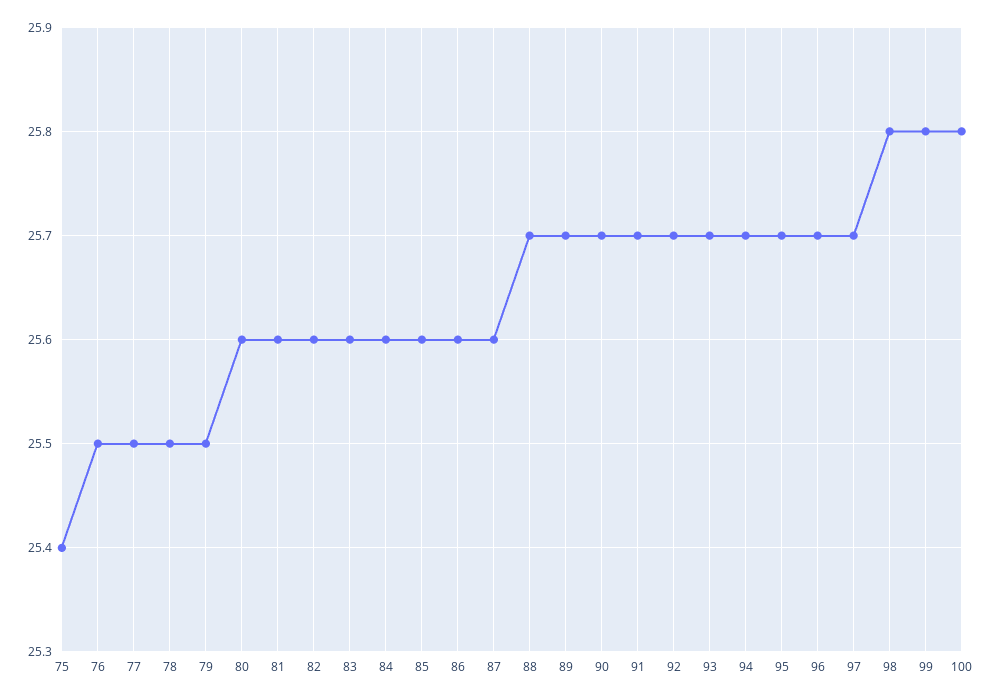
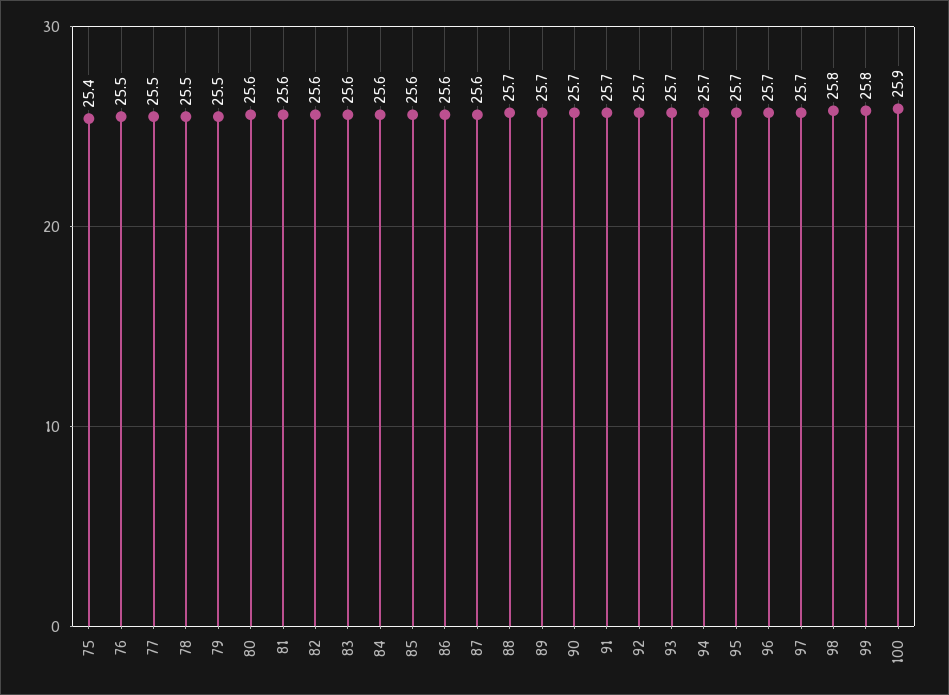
100: 25.8 -> 25.9

